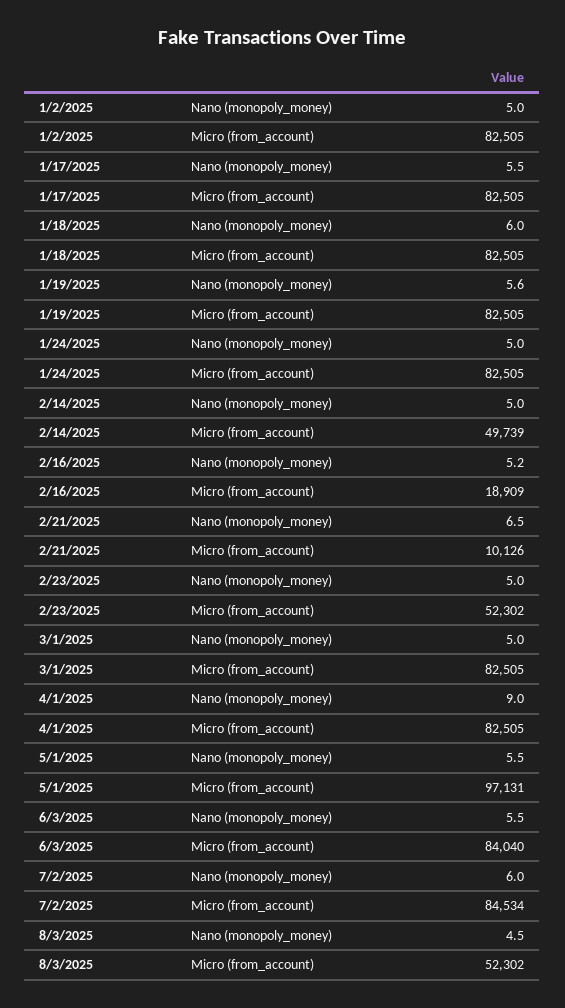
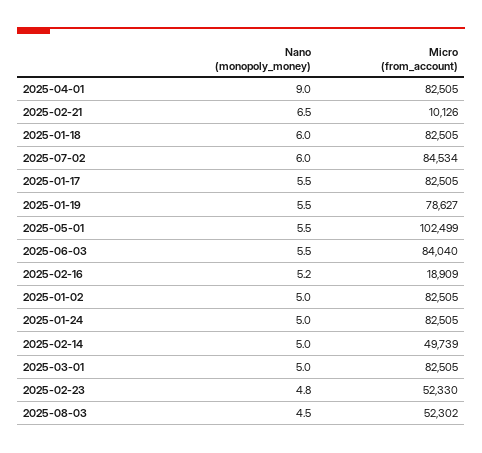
1/19/2025, Nano (monopoly_money): 5.6 -> 5.5
1/19/2025, Micro (from_account): 82505 -> 78627
2/23/2025, Nano (monopoly_money): 5 -> 4.8
2/23/2025, Micro (from_account): 52302 -> 52330
5/1/2025, Micro (from_account): 97131 -> 102499

